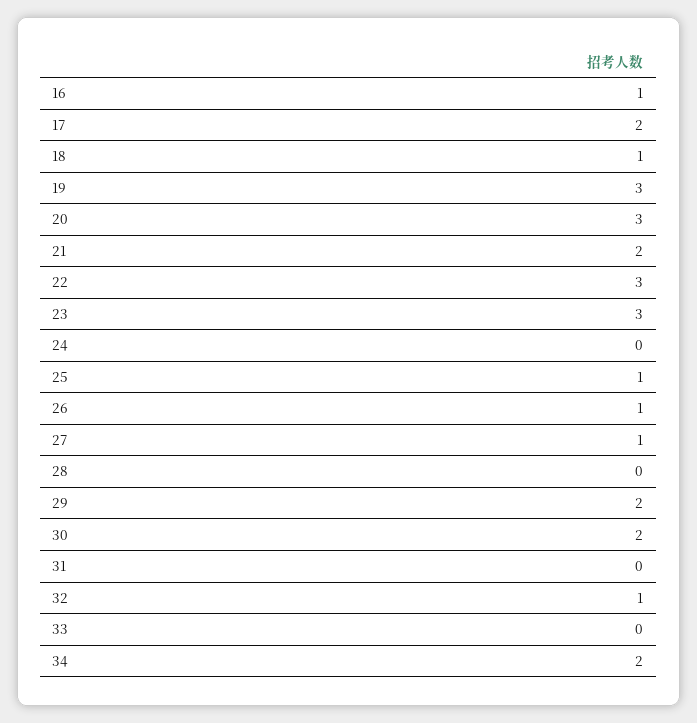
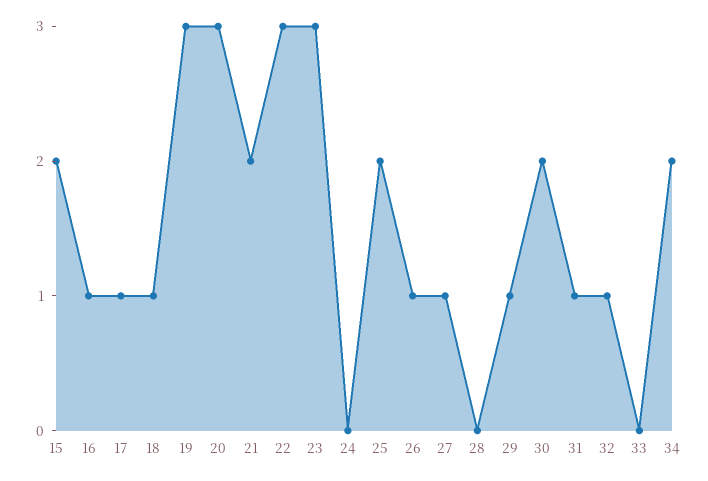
17: 2 -> 1
25: 1 -> 2
29: 2 -> 1
31: 0 -> 1
15: none -> 2

